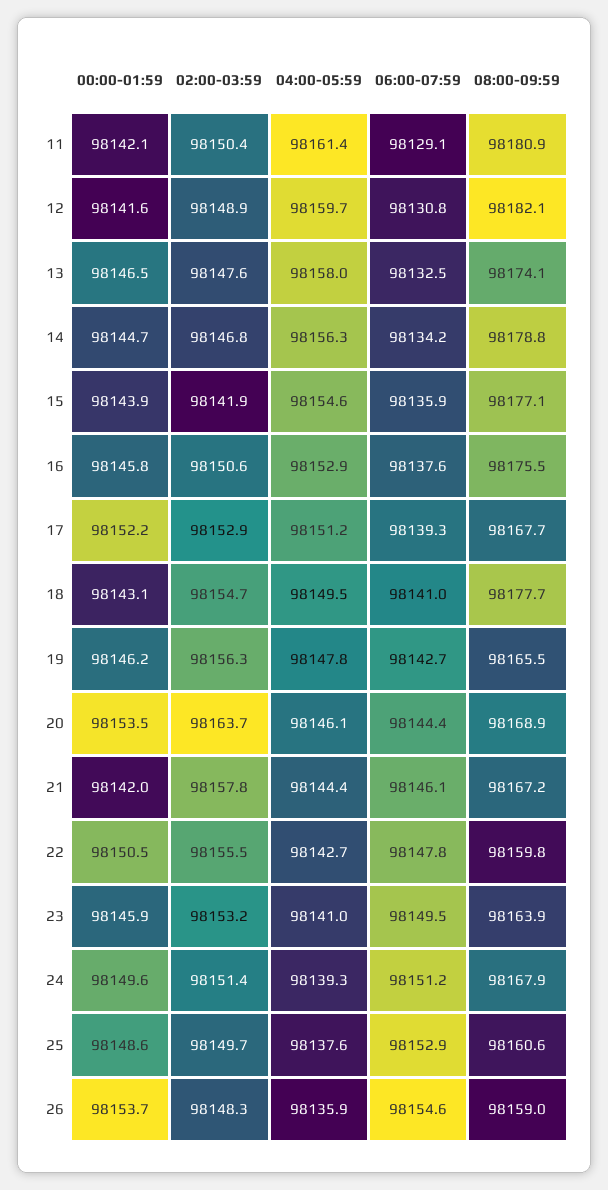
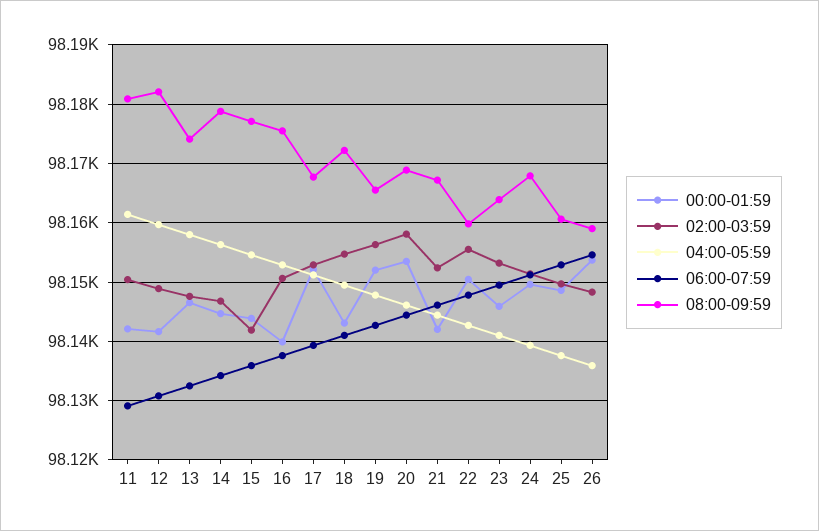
00:00-01:59, 16: 98145.8 -> 98140
08:00-09:59, 18: 98177.7 -> 98172
00:00-01:59, 19: 98146.2 -> 98152
02:00-03:59, 20: 98163.7 -> 98158
02:00-03:59, 21: 98157.8 -> 98152

